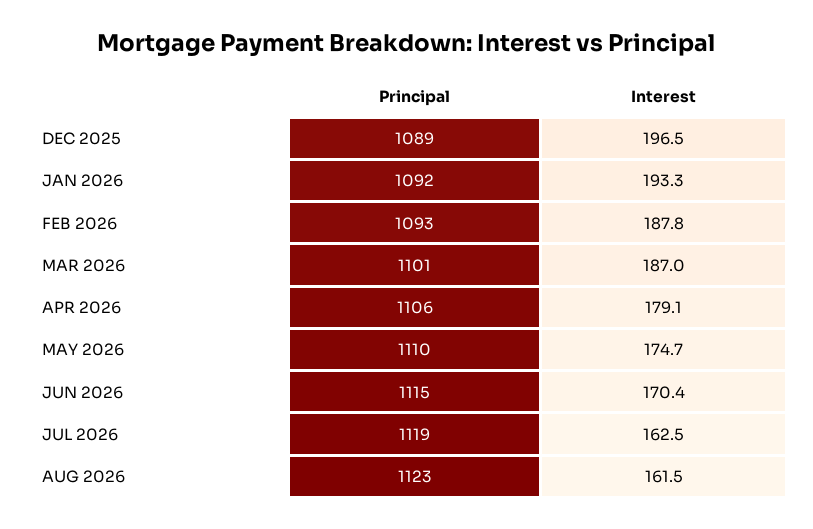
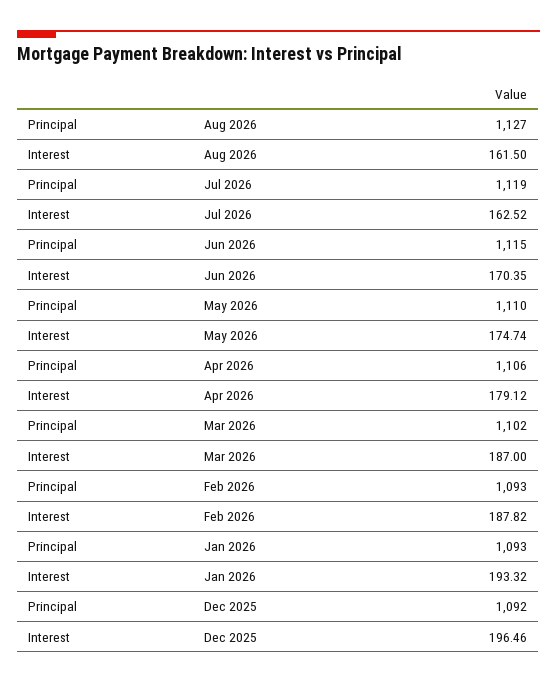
Principal, DEC 2025: 1089 -> 1092
Principal, JAN 2026: 1092 -> 1093
Principal, MAR 2026: 1101 -> 1102
Principal, AUG 2026: 1123 -> 1127

